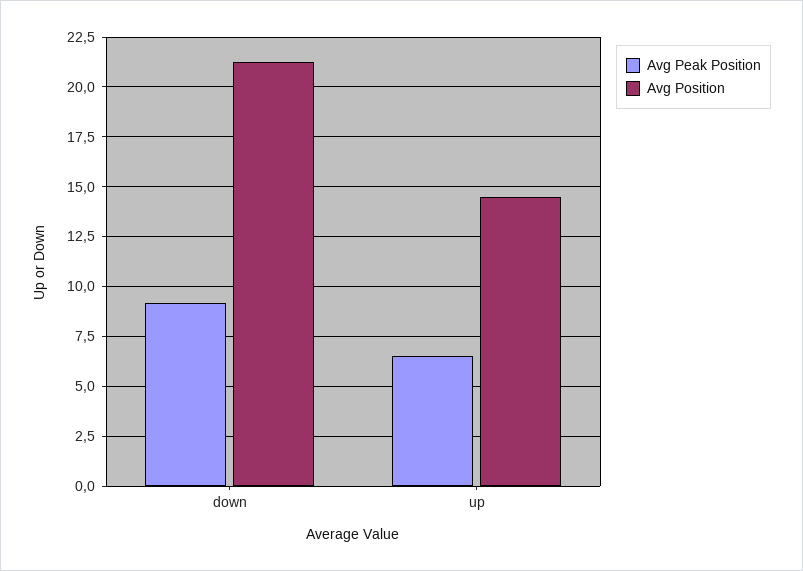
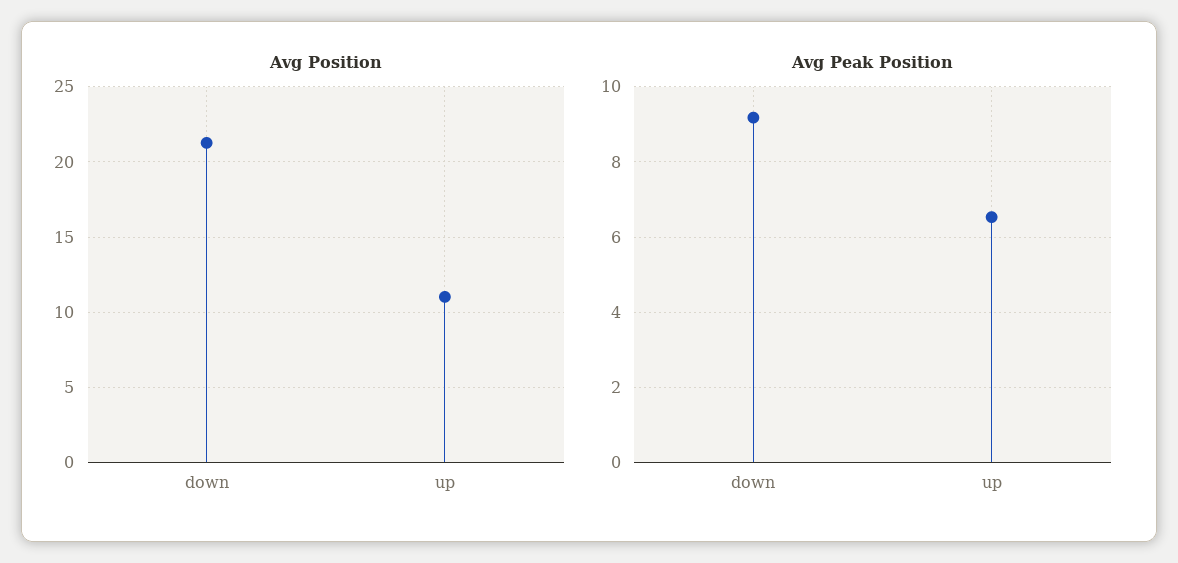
Avg Position, up: 14.5 -> 11

